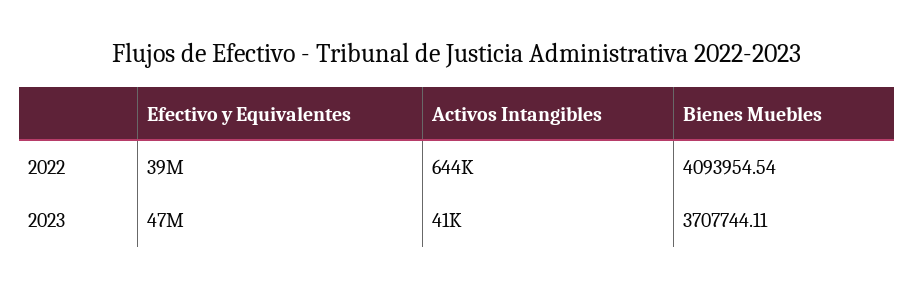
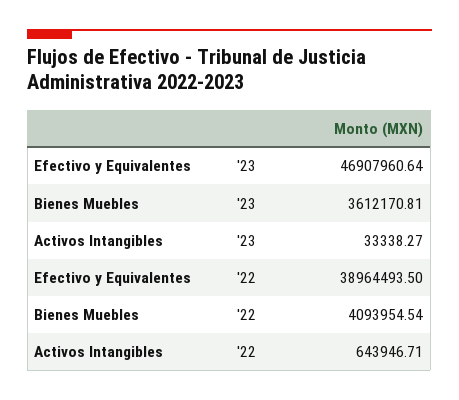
Activos Intangibles, 2023: 41000 -> 33338.27
Bienes Muebles, 2023: 3707744.11 -> 3612170.81

